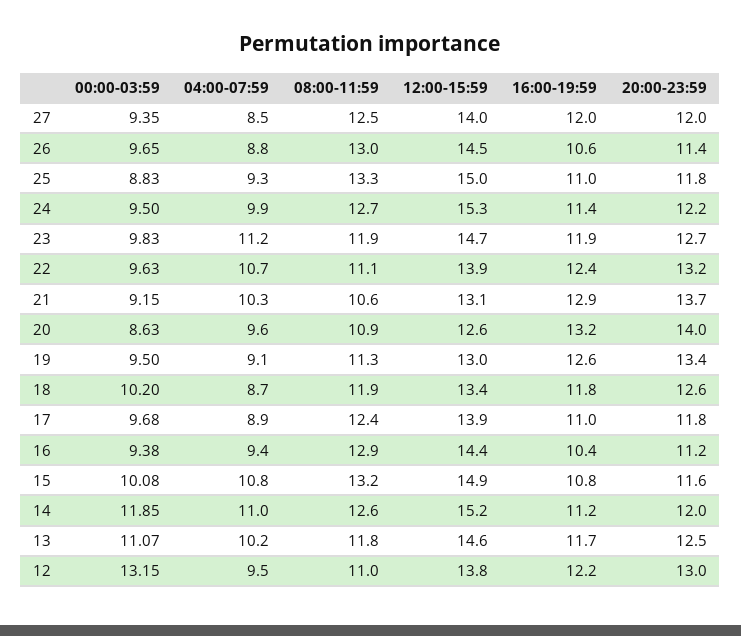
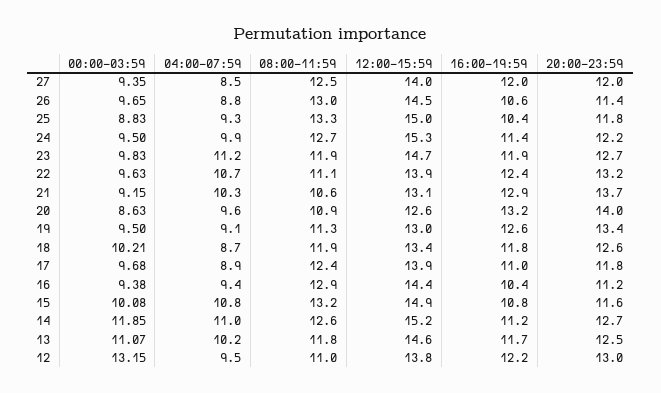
16:00-19:59, 25: 11 -> 10.4
00:00-03:59, 18: 10.2 -> 10.21
20:00-23:59, 14: 12 -> 12.7

